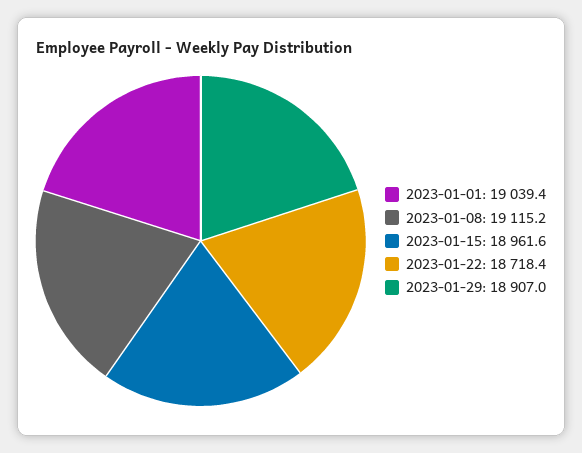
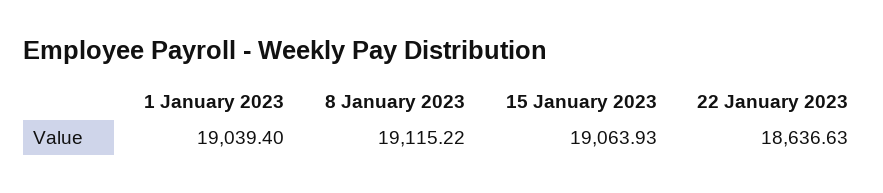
2023-01-15: 18961.6 -> 19063.93
2023-01-22: 18718.4 -> 18636.63
2023-01-29: 18907 -> none

